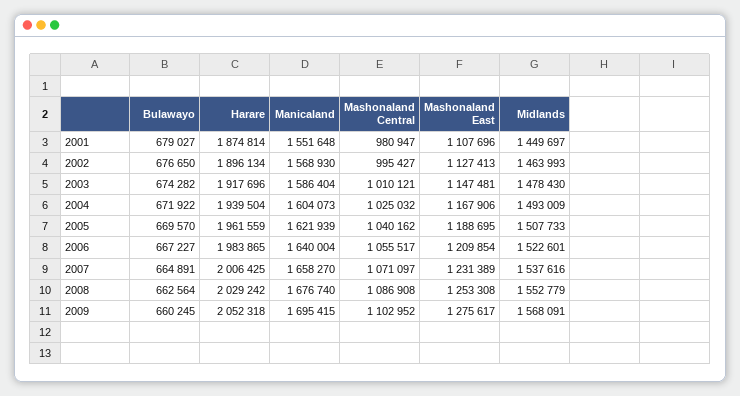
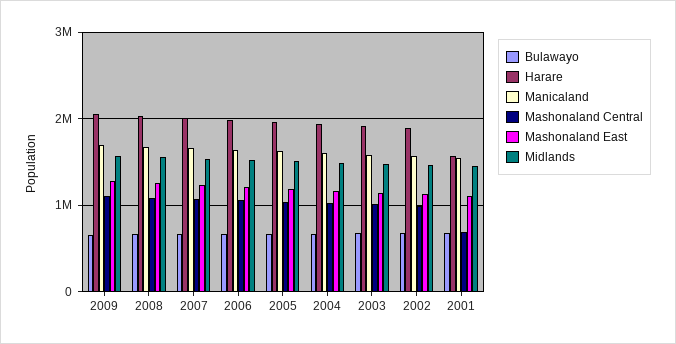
Harare, 2001: 1874814 -> 1600000
Mashonaland Central, 2001: 980947 -> 700000

